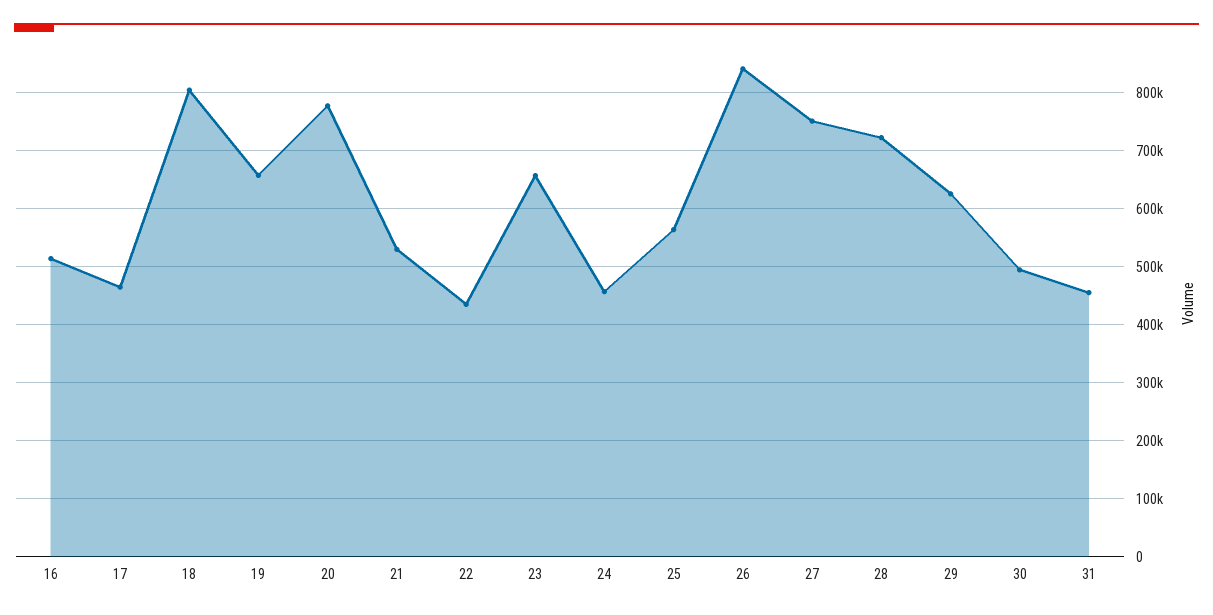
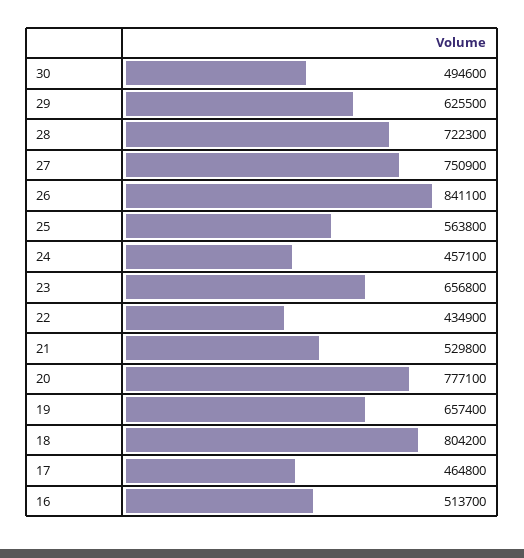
31: 460000 -> none

